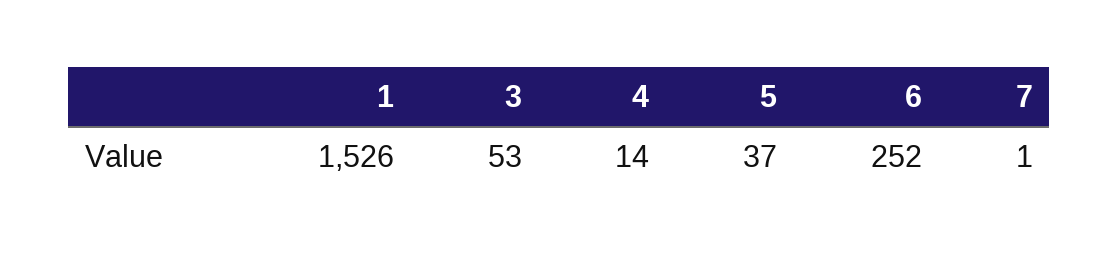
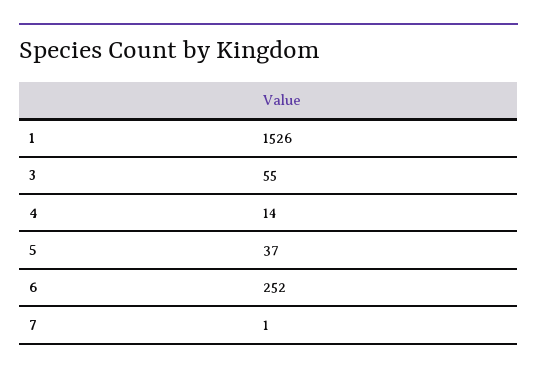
3: 53 -> 55

